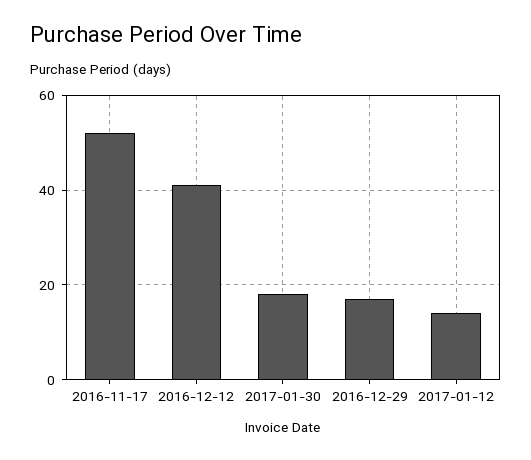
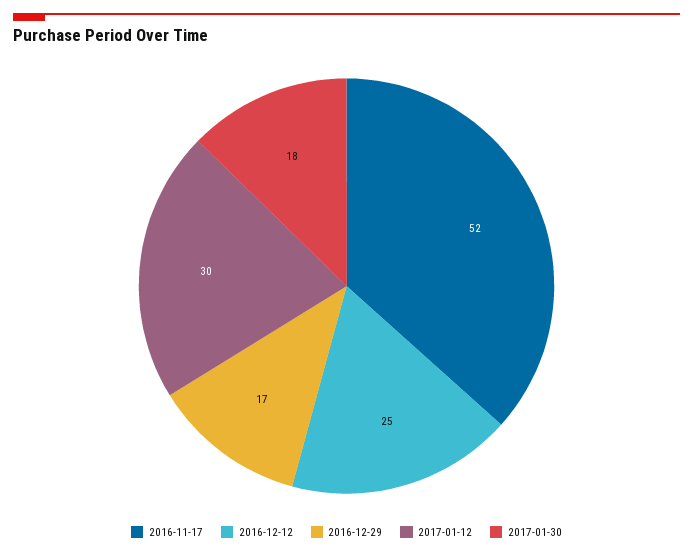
2016-12-12: 40 -> 25
2017-01-12: 15 -> 30

